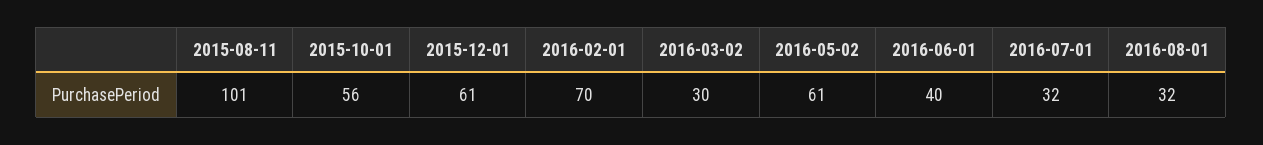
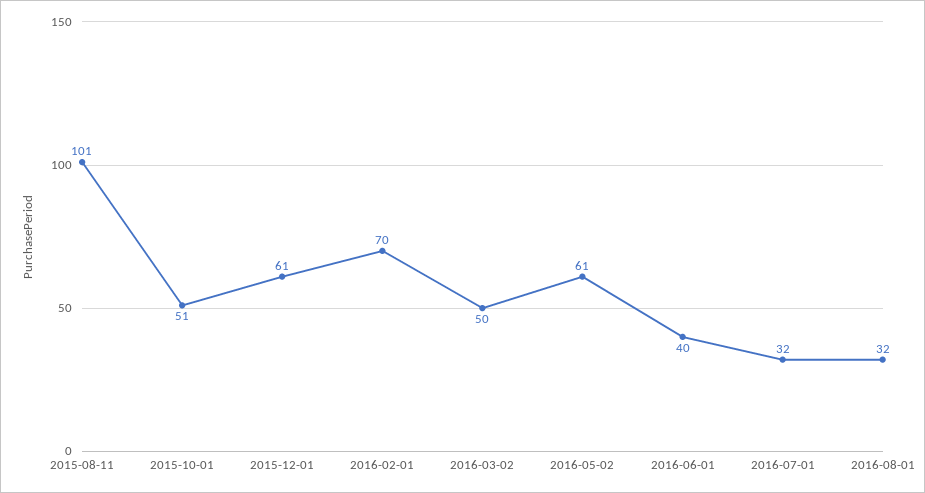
2015-10-01: 56 -> 51
2016-03-02: 30 -> 50

